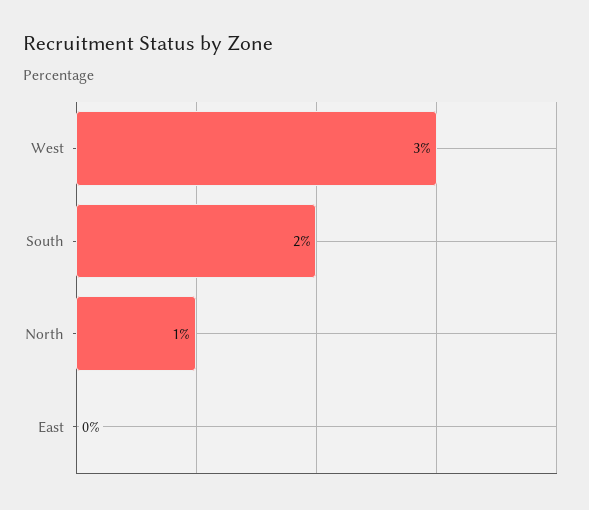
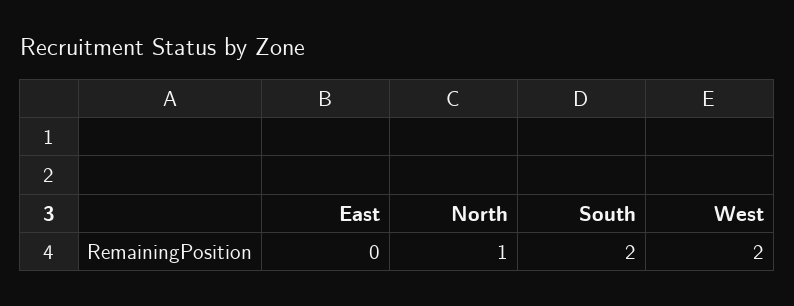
West: 3 -> 2

